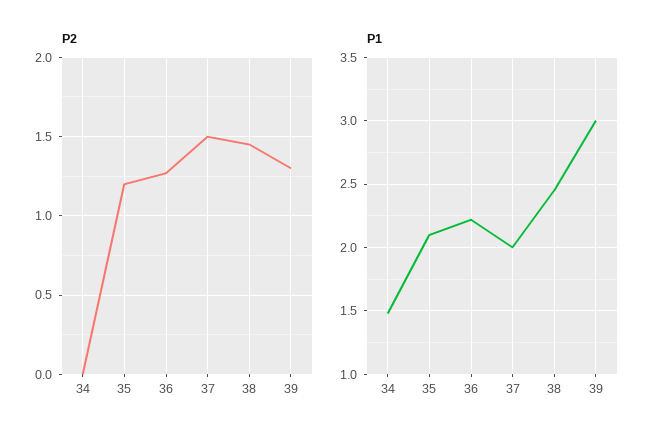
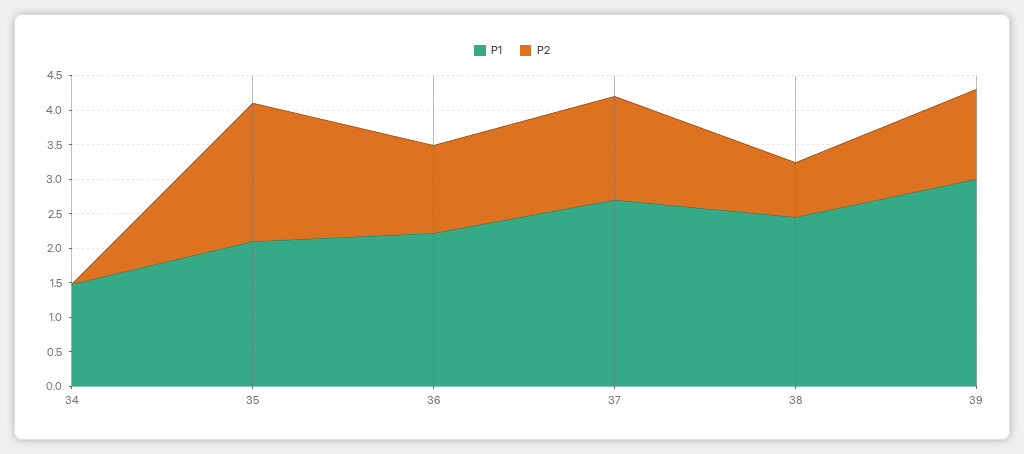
P2, 35: 1.2 -> 2
P2, 38: 1.45 -> 0.75
P1, 37: 2 -> 2.75

